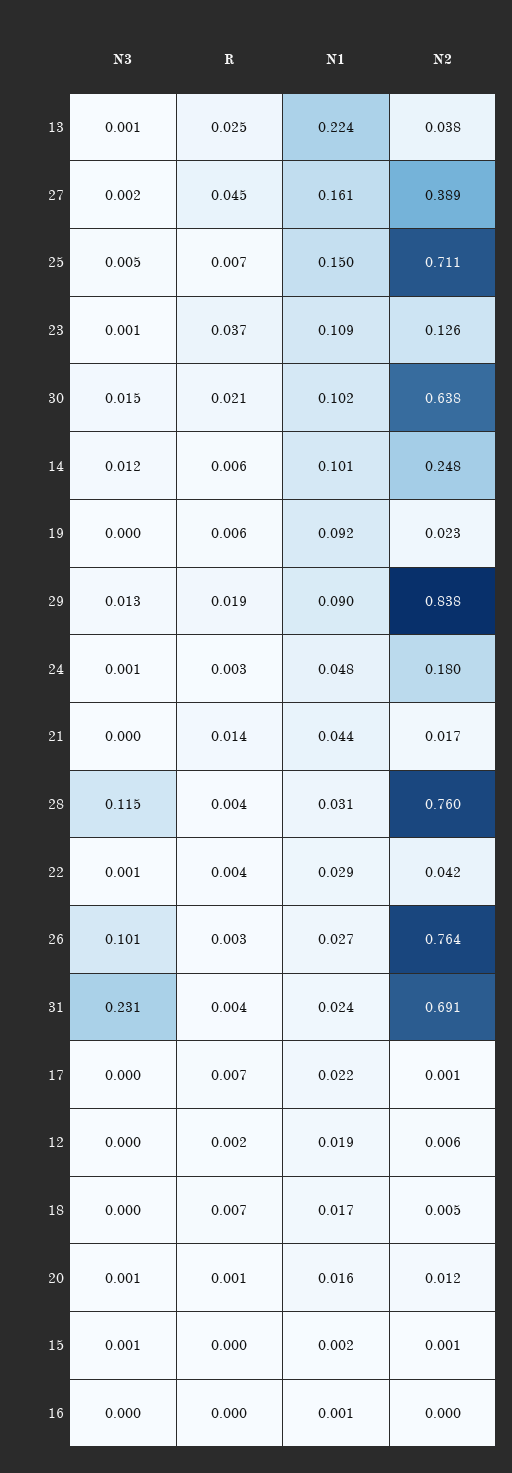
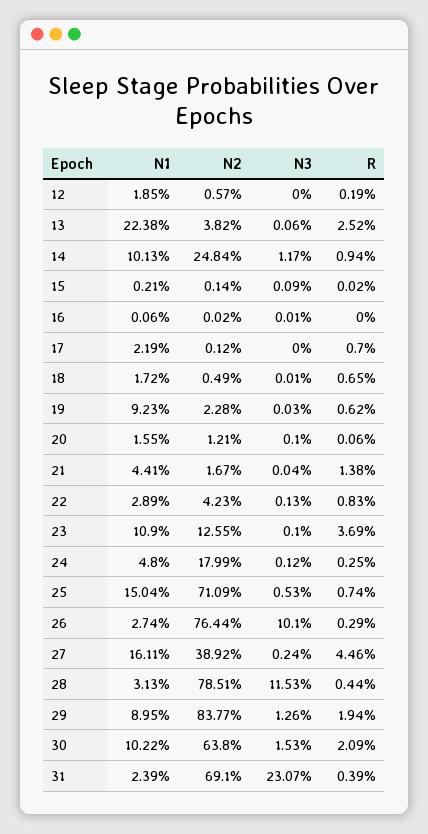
R, 14: 0.006 -> 0.0094
N2, 28: 0.76 -> 0.7851
R, 22: 0.004 -> 0.0083

